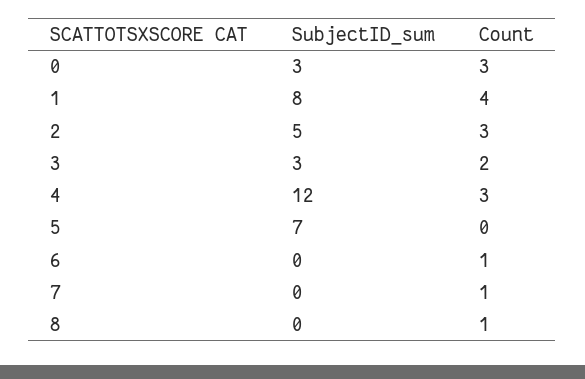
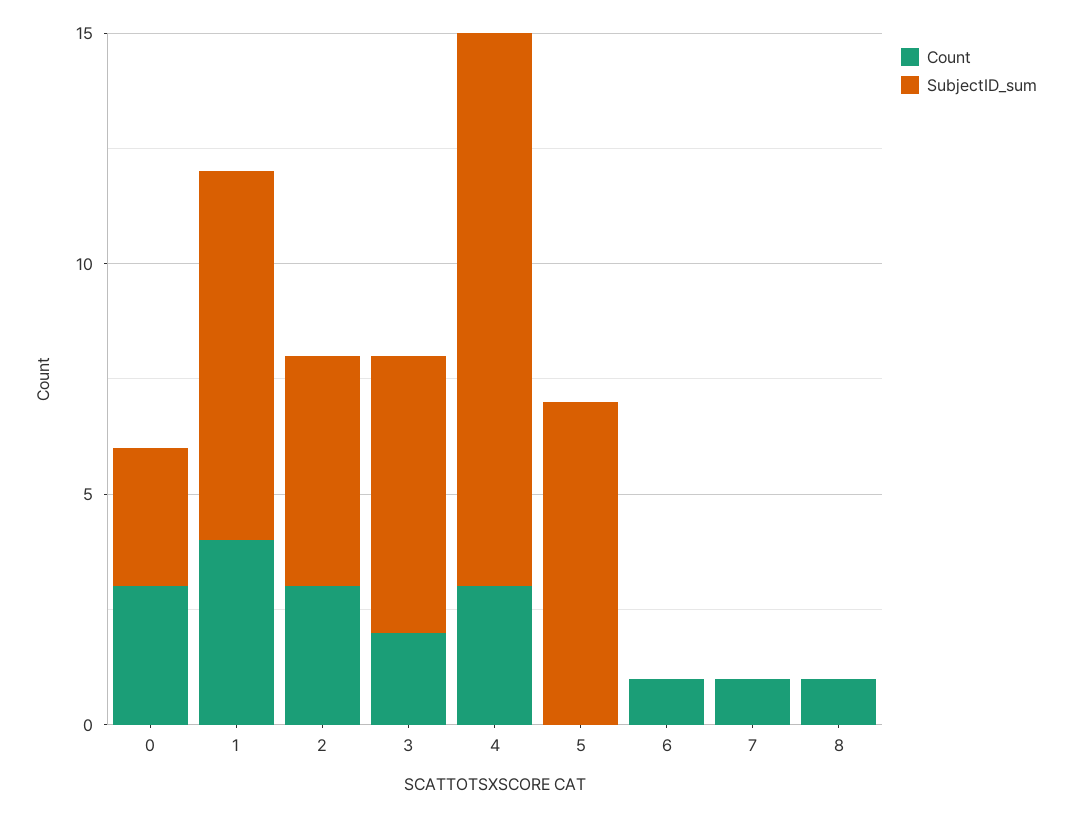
SubjectID_sum, 3: 3 -> 6

